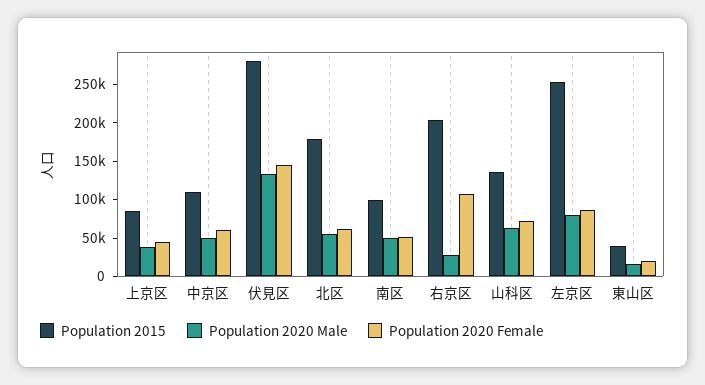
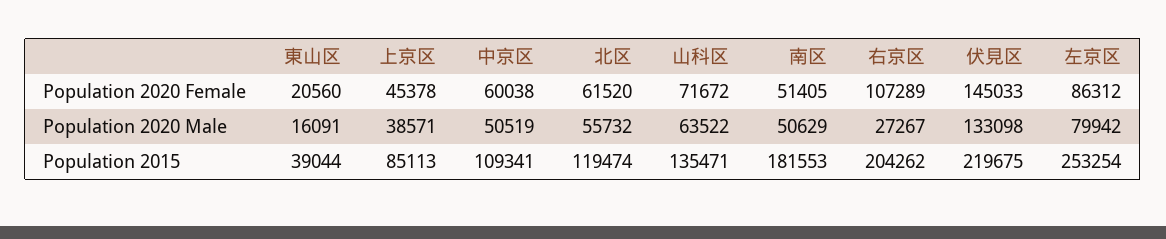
Population 2015, 伏見区: 275000 -> 219675
Population 2015, 北区: 175000 -> 119474
Population 2015, 南区: 100000 -> 181553

